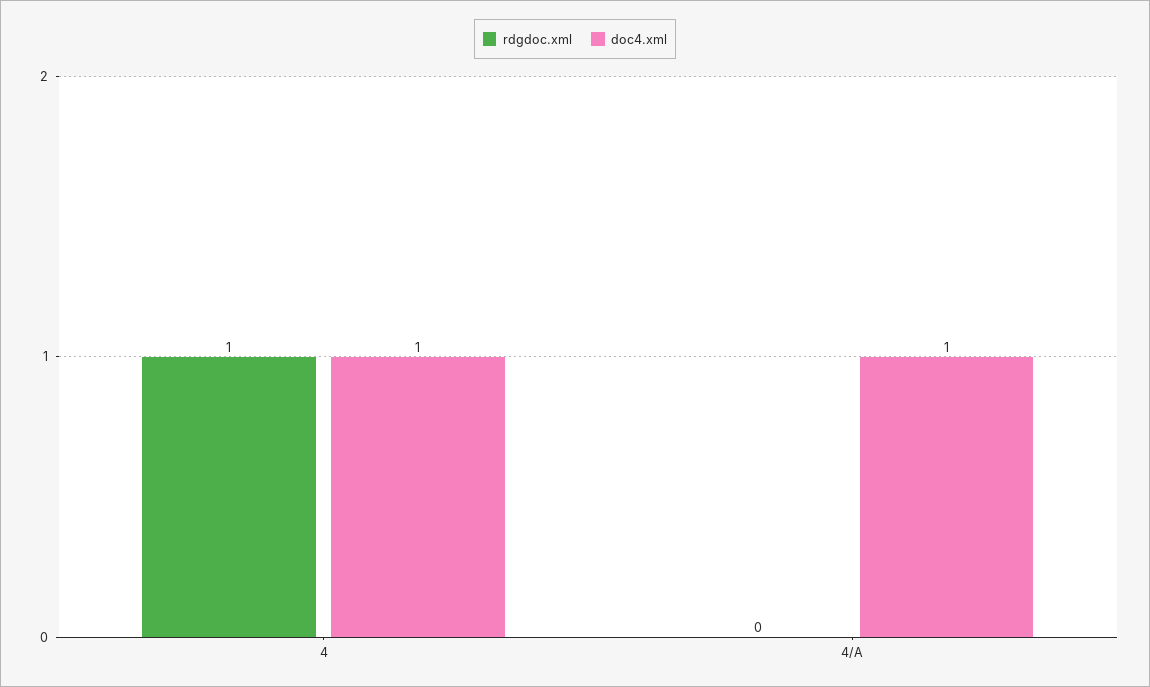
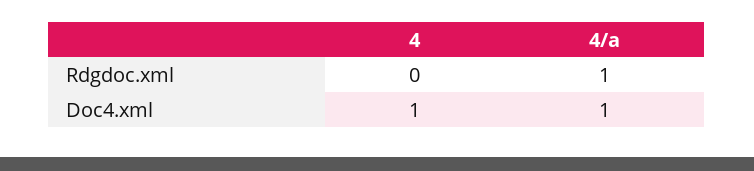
rdgdoc.xml, 4: 1 -> 0
rdgdoc.xml, 4/A: 0 -> 1

